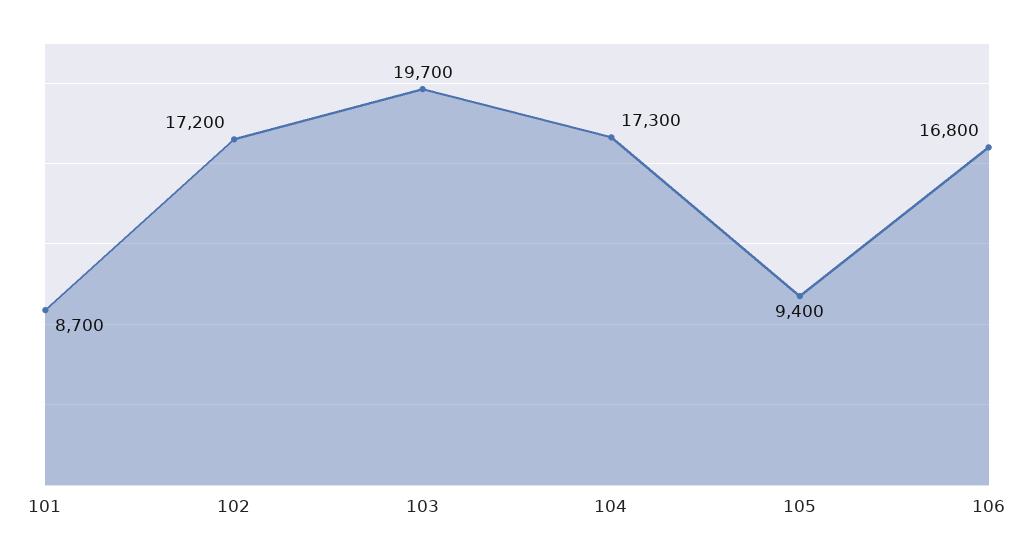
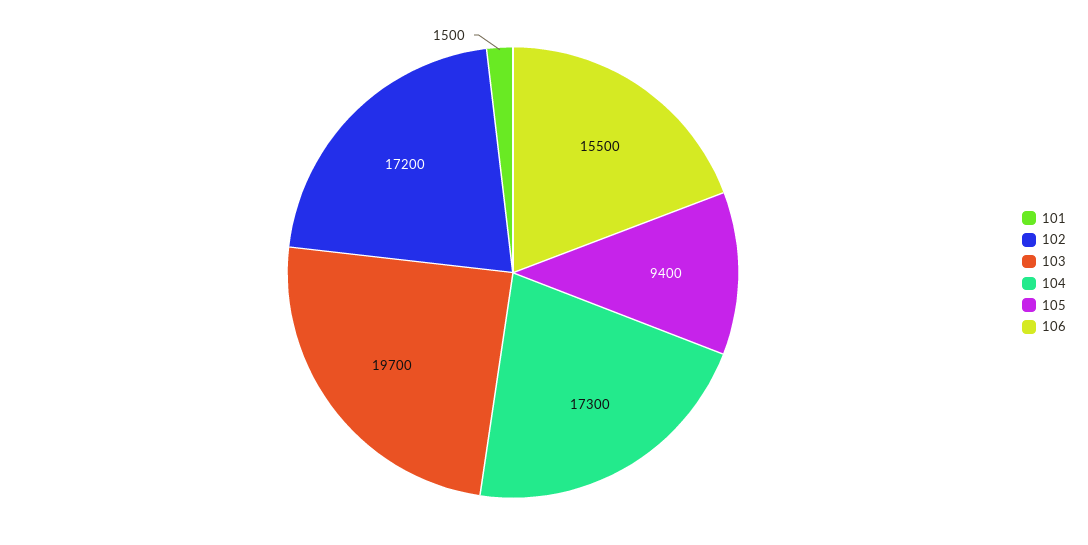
101: 8700 -> 1500
106: 16800 -> 15500

